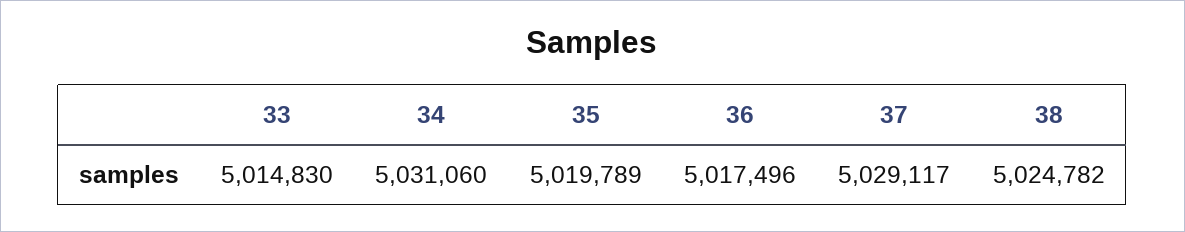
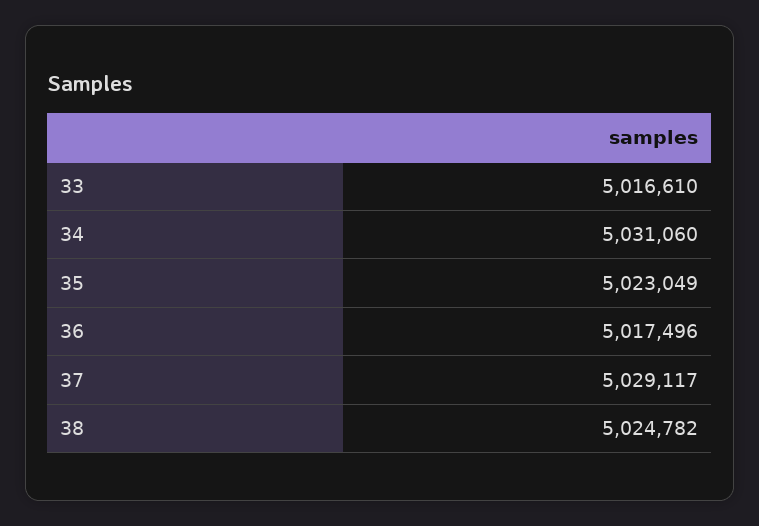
33: 5014830 -> 5016610
35: 5019789 -> 5023049

